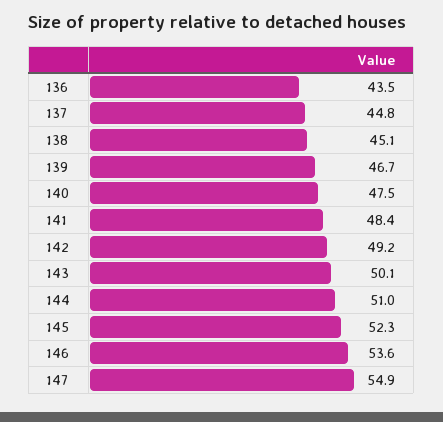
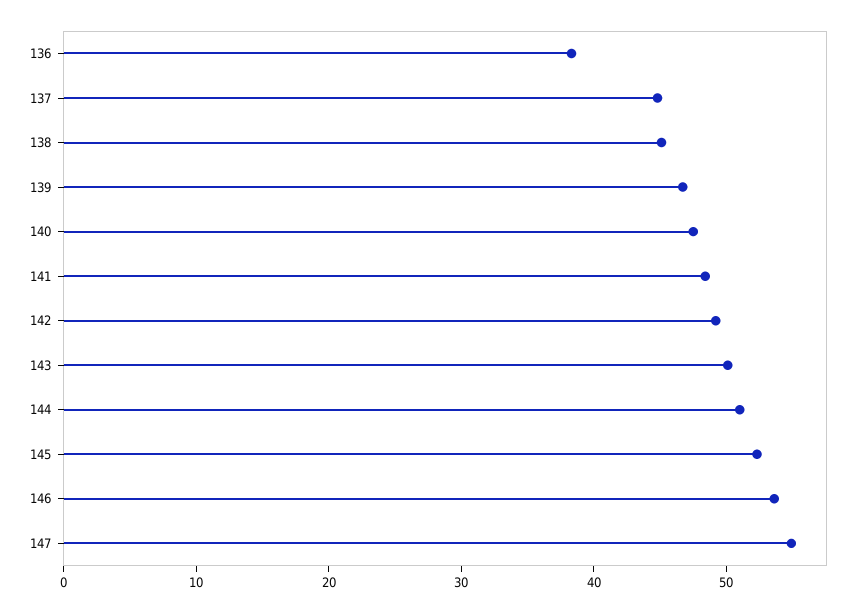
136: 43.5 -> 38

